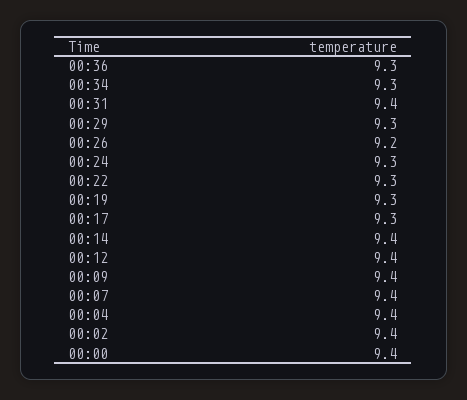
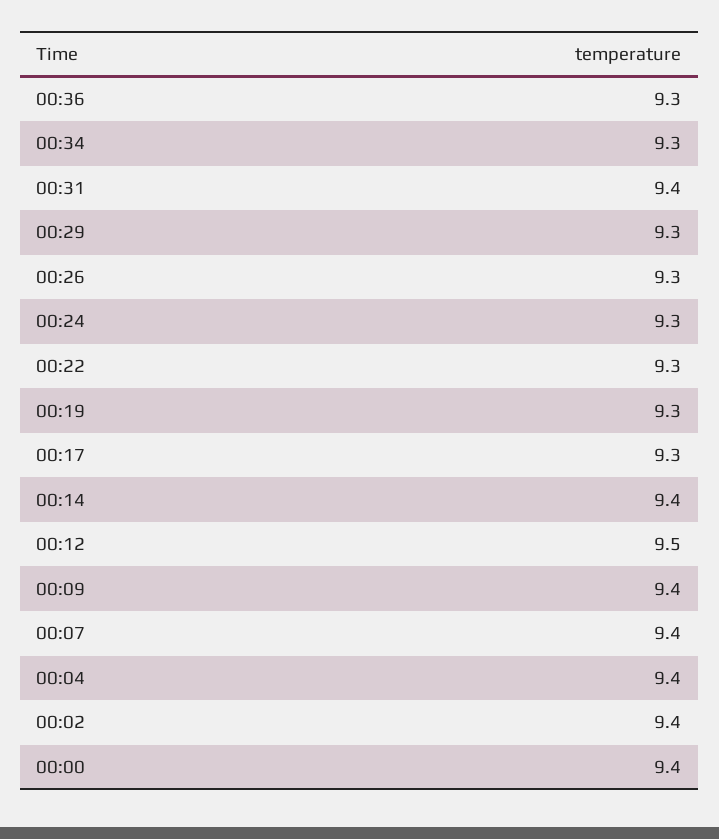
00:26: 9.2 -> 9.3
00:12: 9.4 -> 9.5

